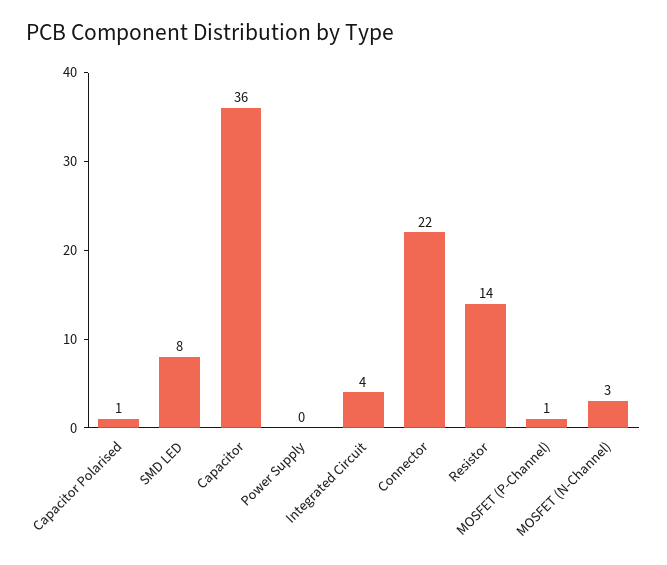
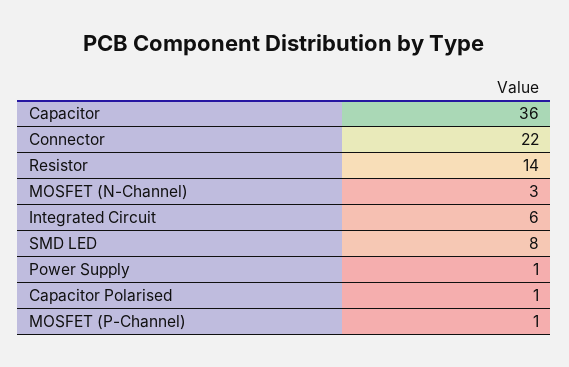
Power Supply: 0 -> 1
Integrated Circuit: 4 -> 6

